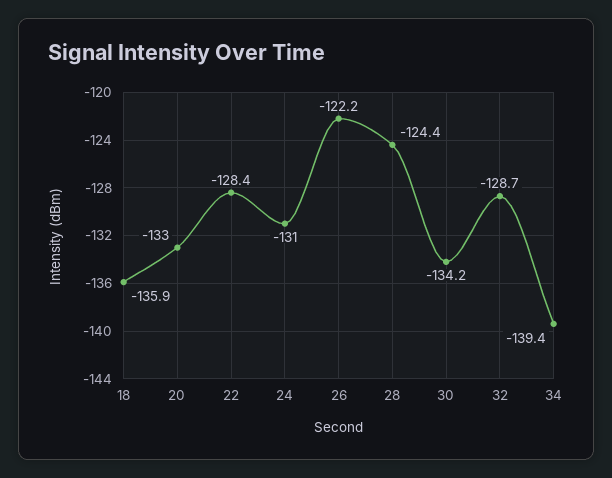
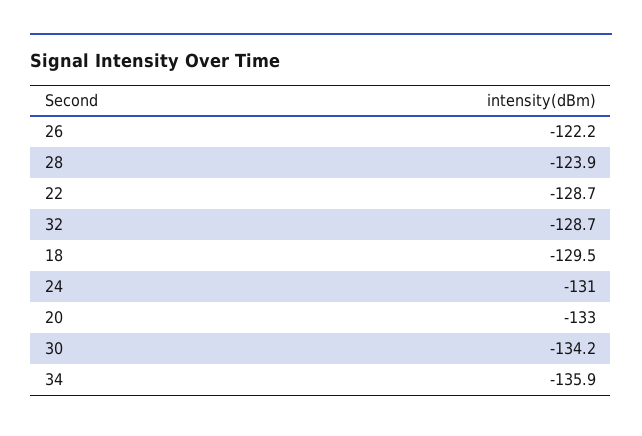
18: -135.9 -> -129.5
22: -128.4 -> -128.7
28: -124.4 -> -123.9
34: -139.4 -> -135.9

